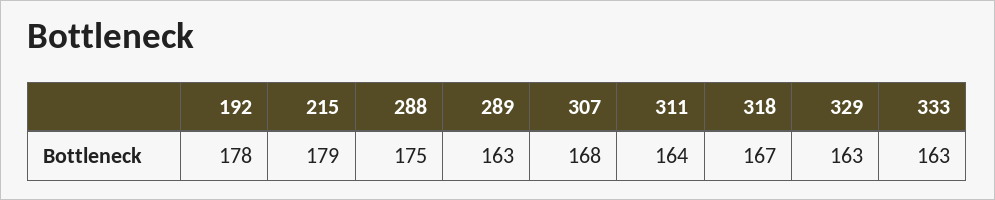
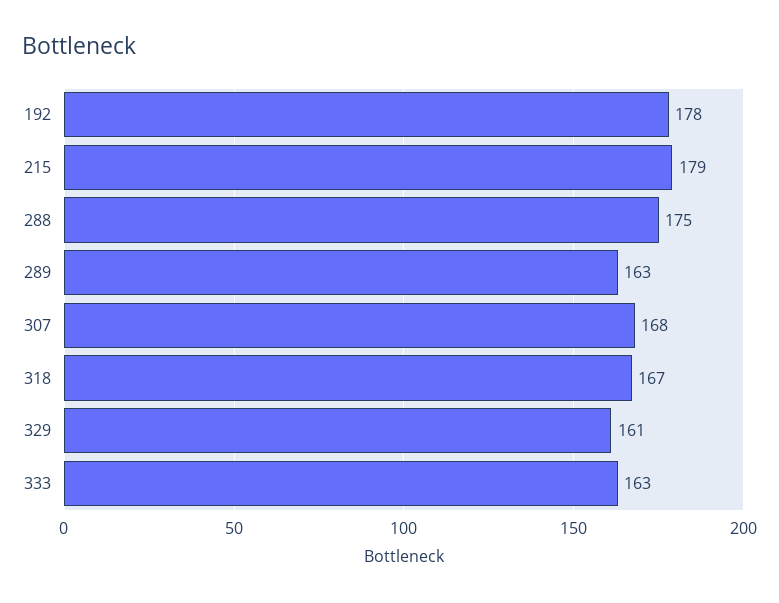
311: 164 -> none
329: 163 -> 161

